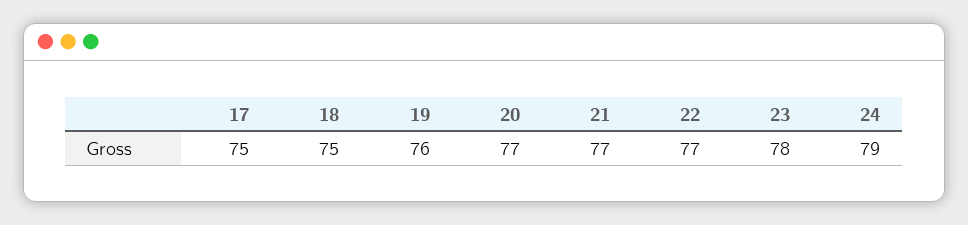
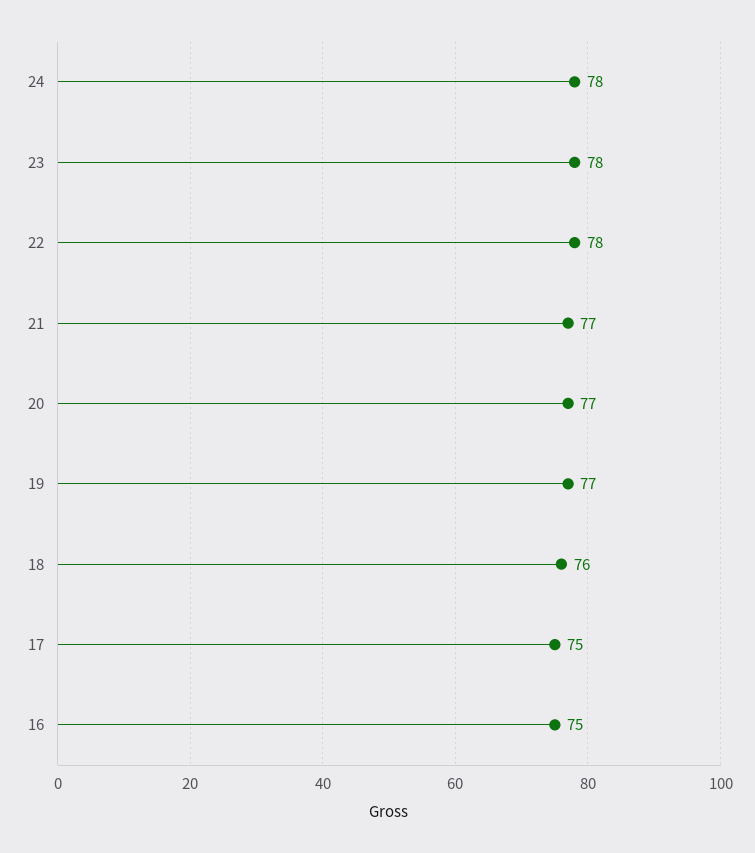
18: 75 -> 76
19: 76 -> 77
22: 77 -> 78
24: 79 -> 78
16: none -> 75

